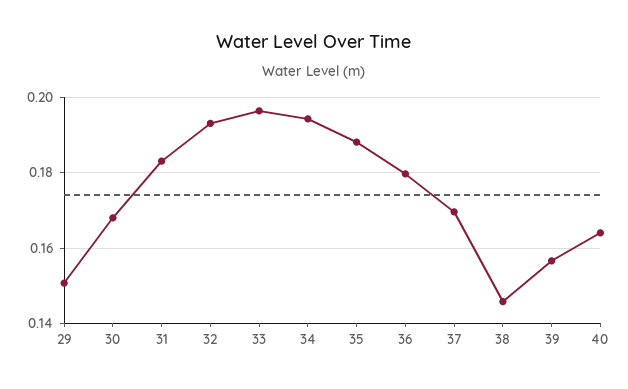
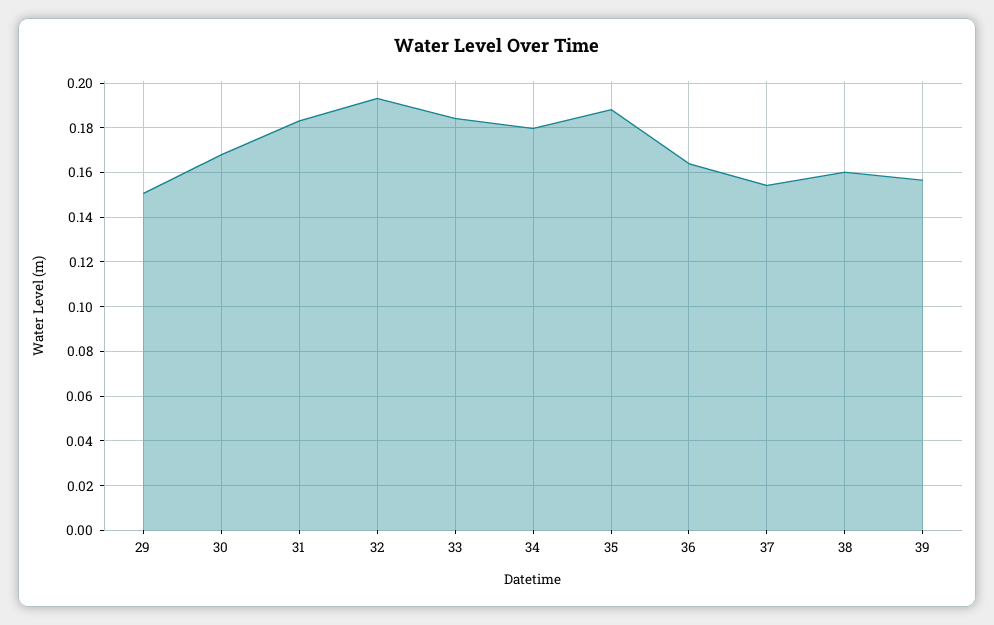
33: 0.196 -> 0.185
34: 0.194 -> 0.18
36: 0.18 -> 0.165
37: 0.17 -> 0.155
38: 0.146 -> 0.16
40: 0.164 -> none

